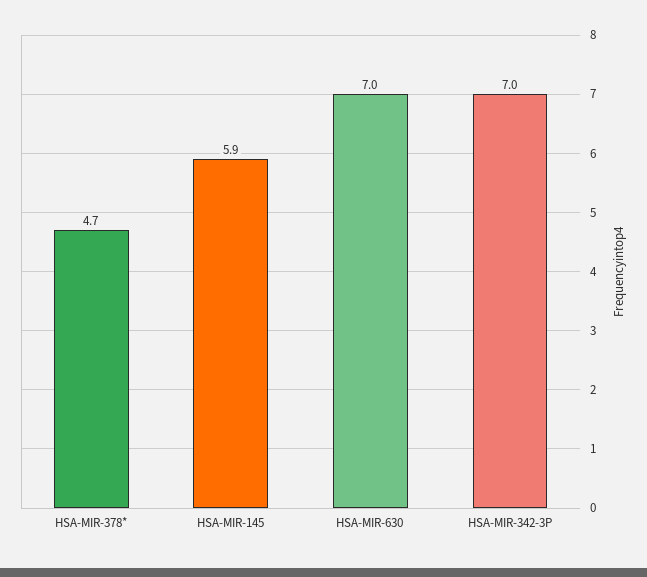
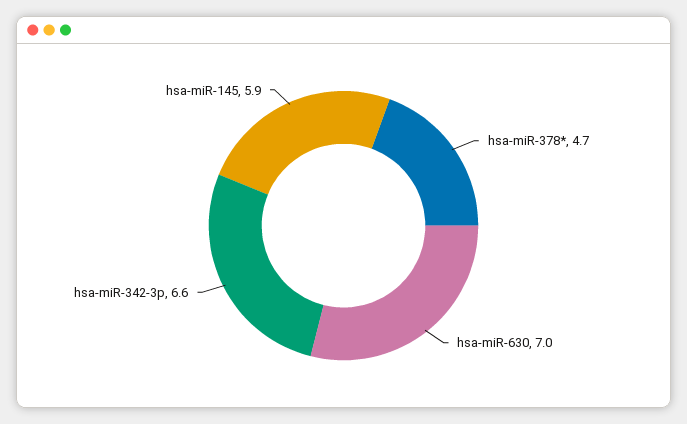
HSA-MIR-342-3P: 7 -> 6.6

